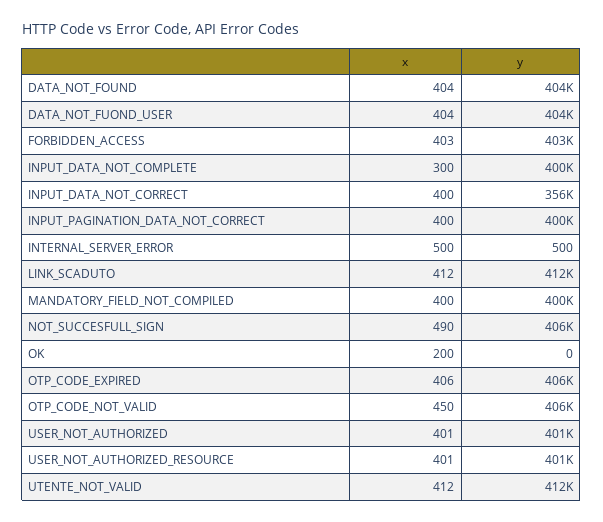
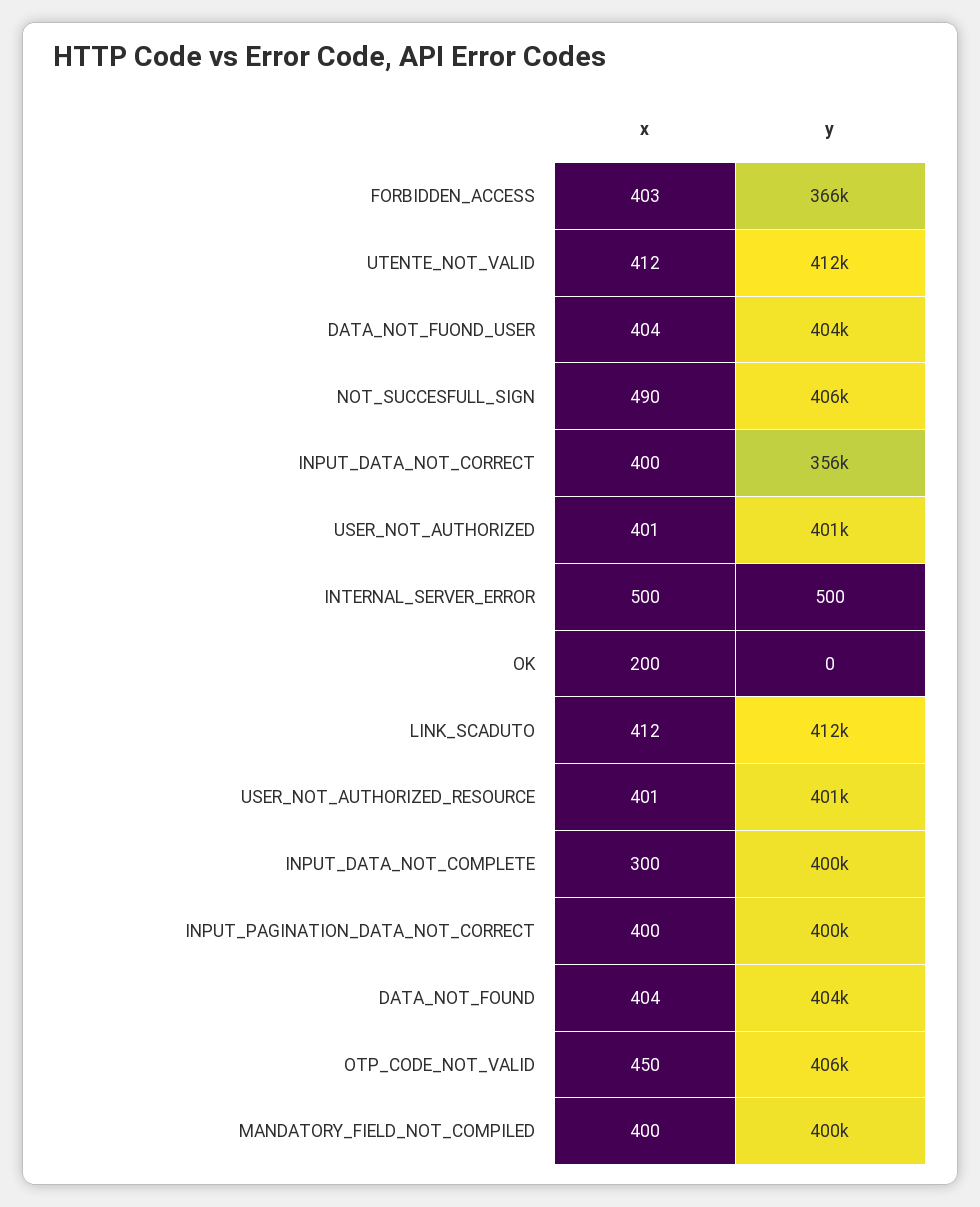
y, FORBIDDEN_ACCESS: 403000 -> 366000
x, OTP_CODE_EXPIRED: 406 -> none
y, OTP_CODE_EXPIRED: 406000 -> none

